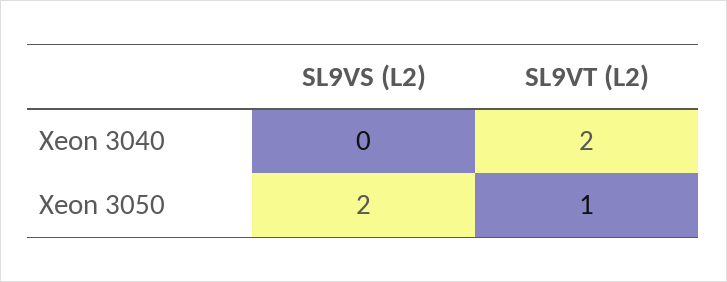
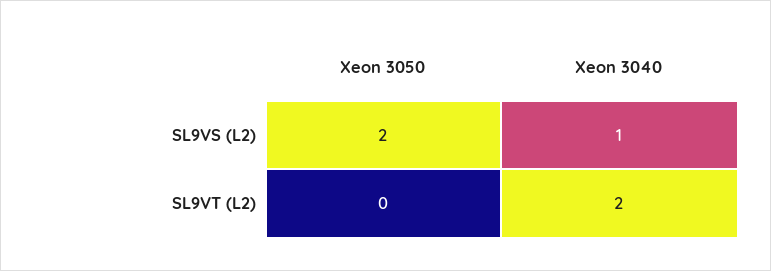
SL9VS (L2), Xeon 3040: 0 -> 1
SL9VT (L2), Xeon 3050: 1 -> 0

